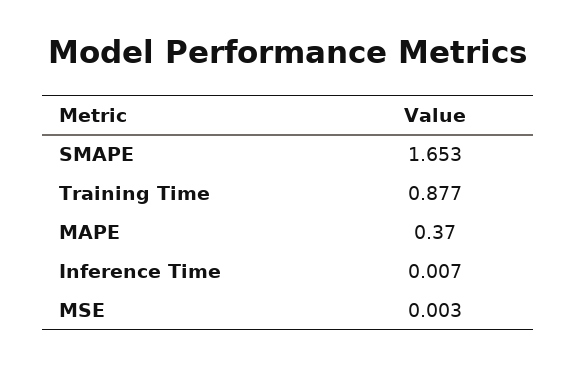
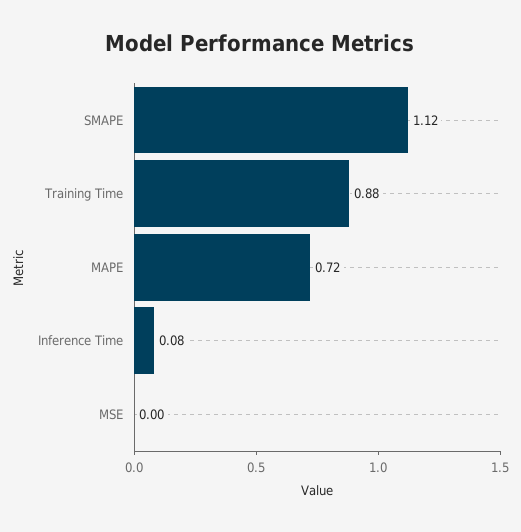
SMAPE: 1.653 -> 1.12
MAPE: 0.37 -> 0.72
Inference Time: 0.007 -> 0.08

